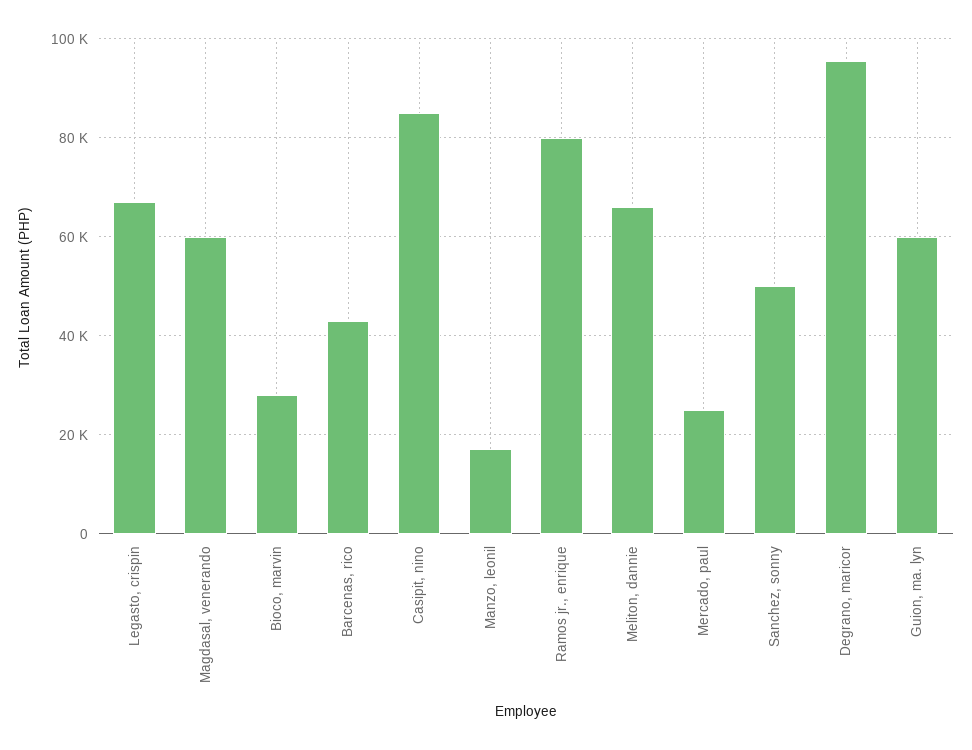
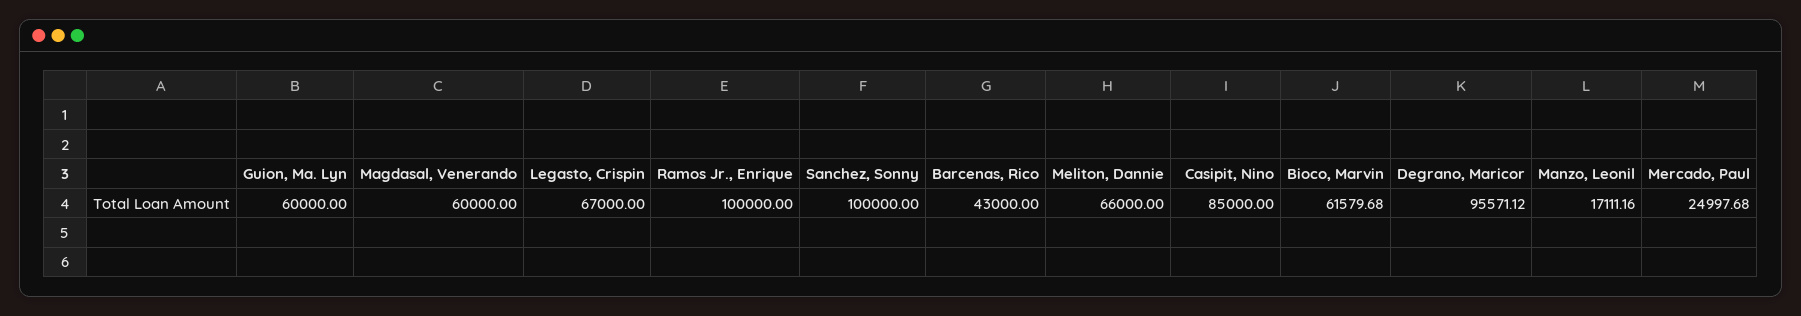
Bioco, marvin: 28000 -> 61579.68
Ramos jr., enrique: 80000 -> 100000
Sanchez, sonny: 50000 -> 100000

